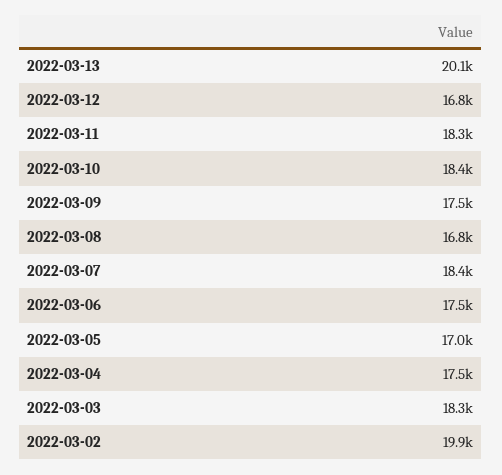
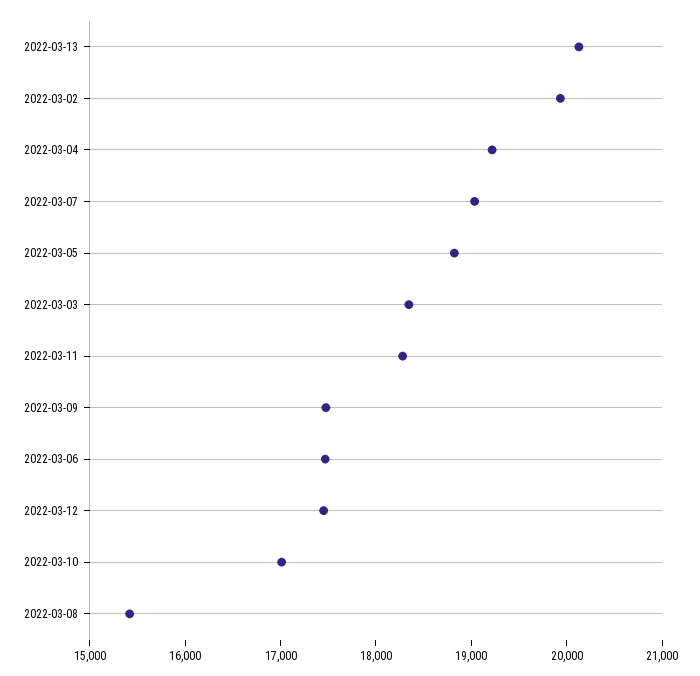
2022-03-12: 16800 -> 17400
2022-03-10: 18400 -> 17000
2022-03-08: 16800 -> 15400
2022-03-07: 18400 -> 19000
2022-03-05: 17000 -> 18800
2022-03-04: 17500 -> 19200

